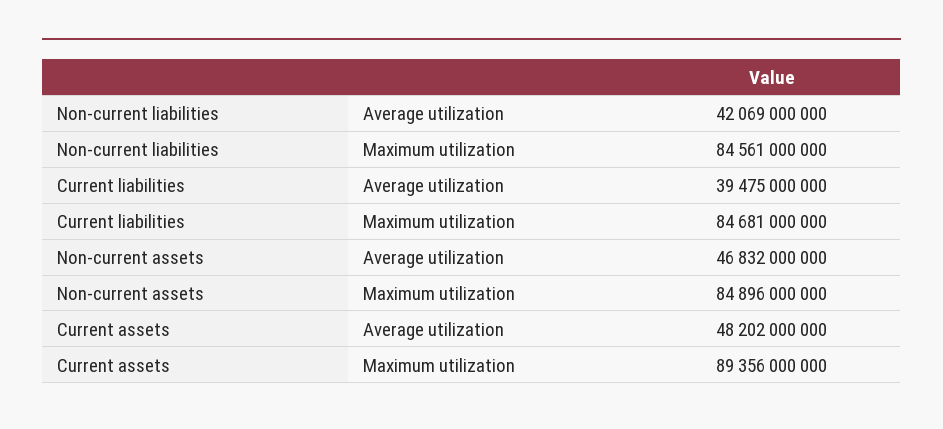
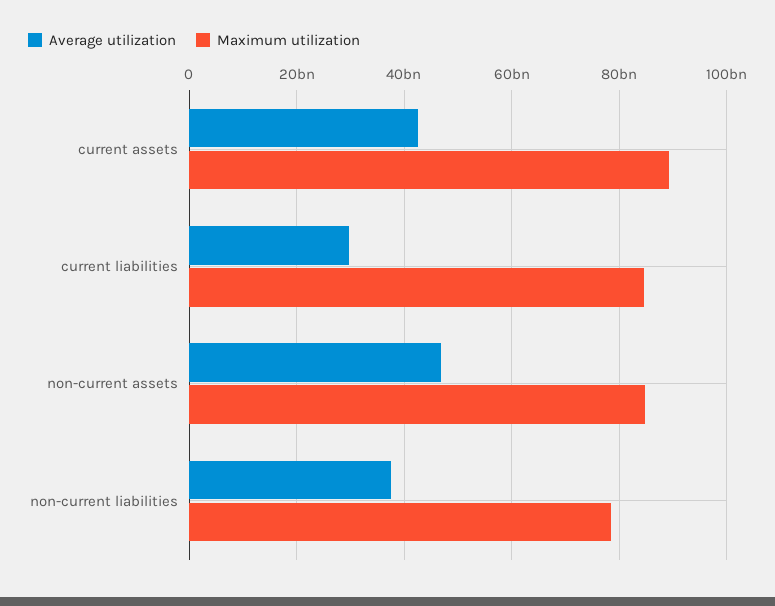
Average utilization, Non-current liabilities: 42069000000 -> 38000000000
Maximum utilization, Non-current liabilities: 84561000000 -> 78000000000
Average utilization, Current liabilities: 39475000000 -> 30000000000
Average utilization, Current assets: 48202000000 -> 42000000000

